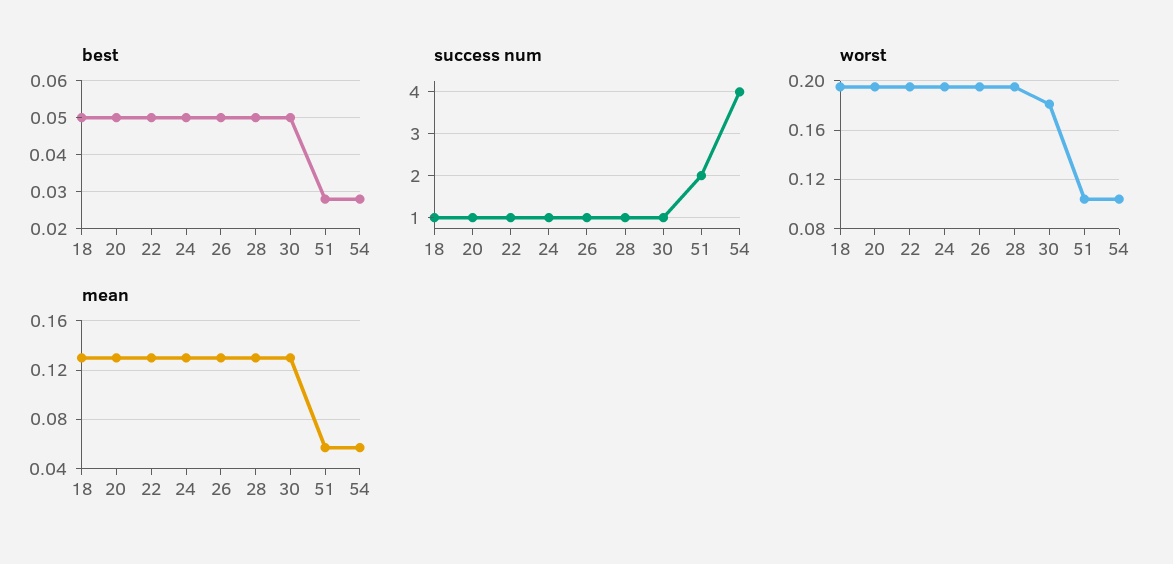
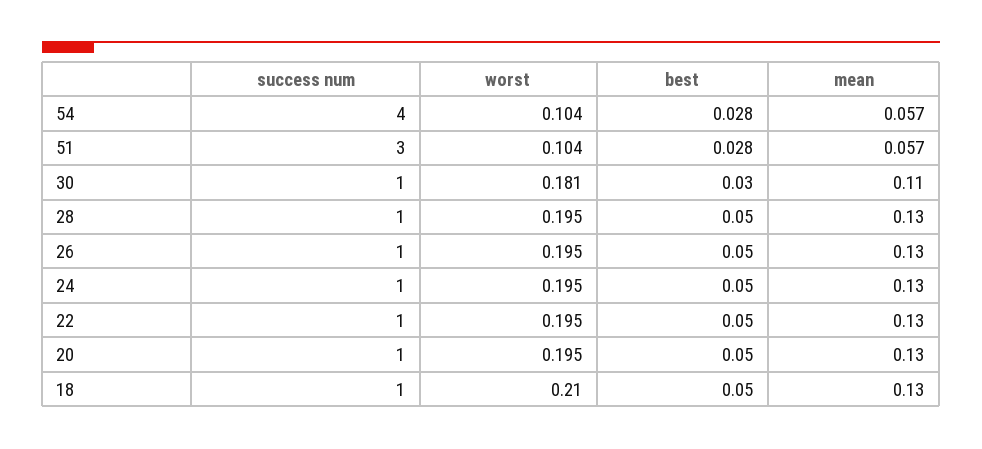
best, 30: 0.05 -> 0.03
success num, 51: 2 -> 3
worst, 18: 0.195 -> 0.21
mean, 30: 0.13 -> 0.11

